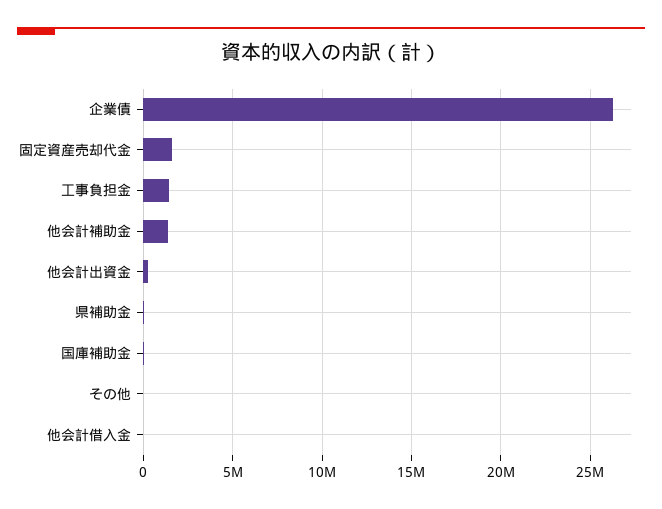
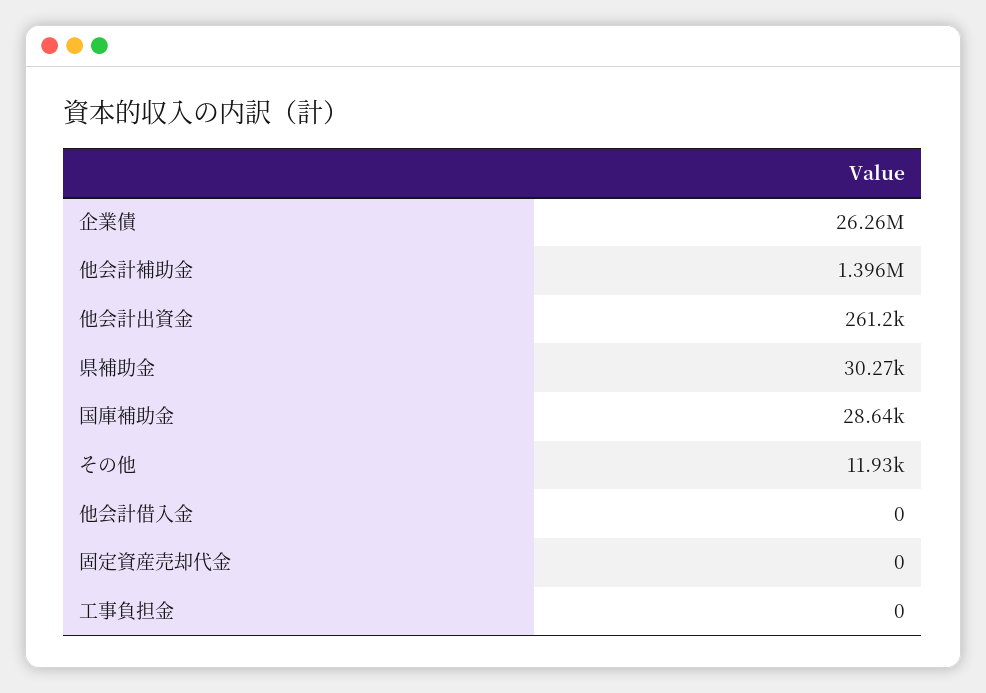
固定資産売却代金: 1500000 -> 0
工事負担金: 1500000 -> 0

